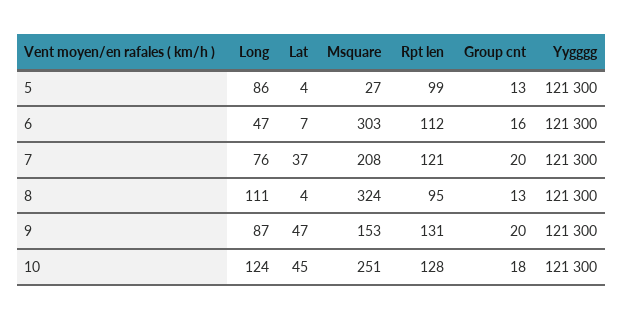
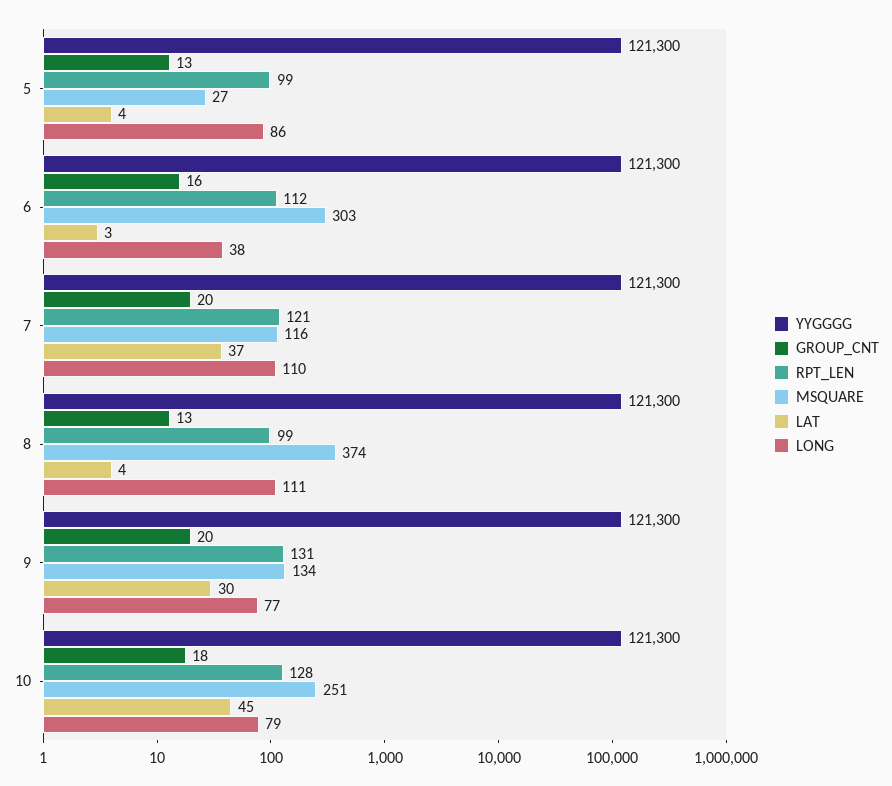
Long, 6: 47 -> 38
Lat, 6: 7 -> 3
Long, 7: 76 -> 110
Msquare, 7: 208 -> 116
Msquare, 8: 324 -> 374
Rpt len, 8: 95 -> 99
Long, 9: 87 -> 77
Lat, 9: 47 -> 30
Msquare, 9: 153 -> 134
Long, 10: 124 -> 79

